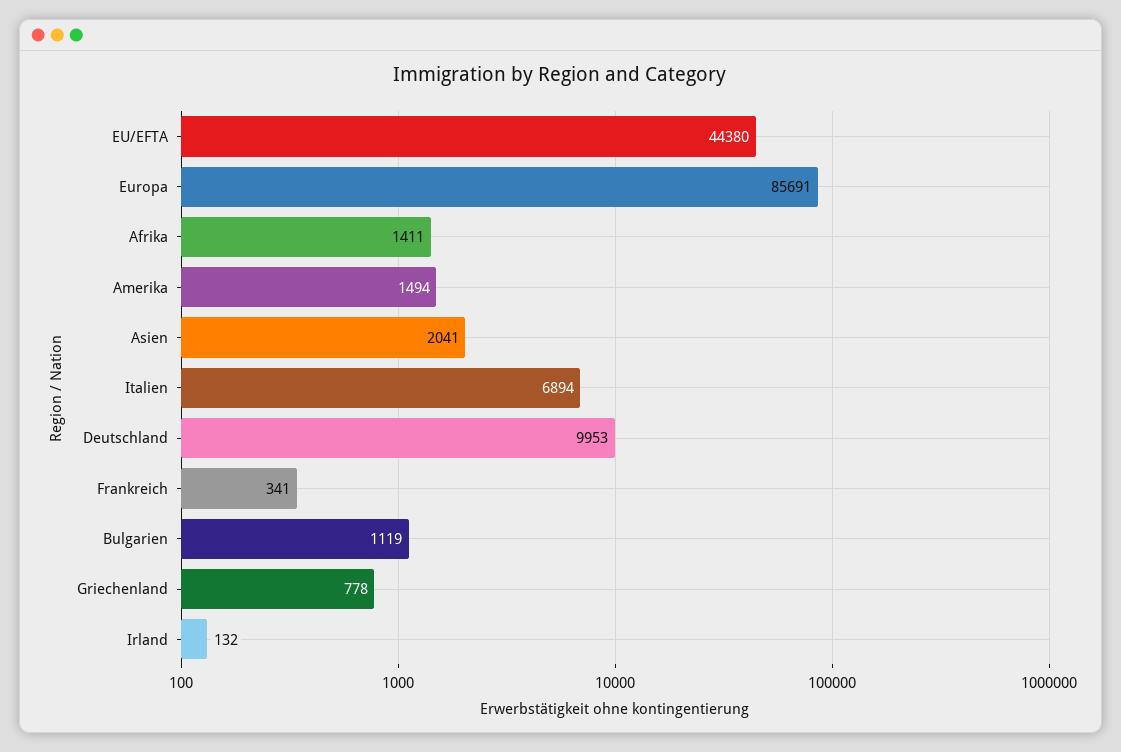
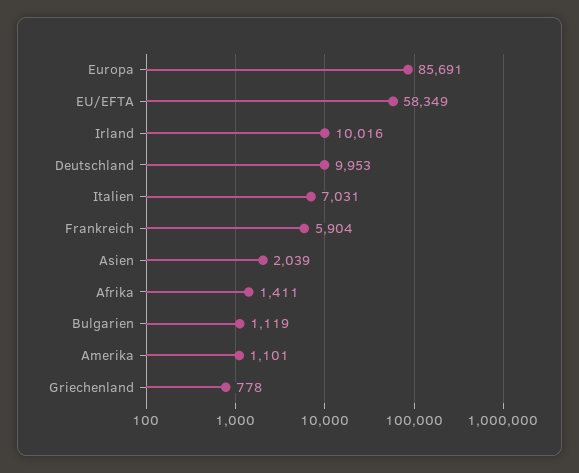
EU/EFTA: 44380 -> 58349
Amerika: 1494 -> 1101
Asien: 2041 -> 2039
Italien: 6894 -> 7031
Frankreich: 341 -> 5904
Irland: 132 -> 10016

